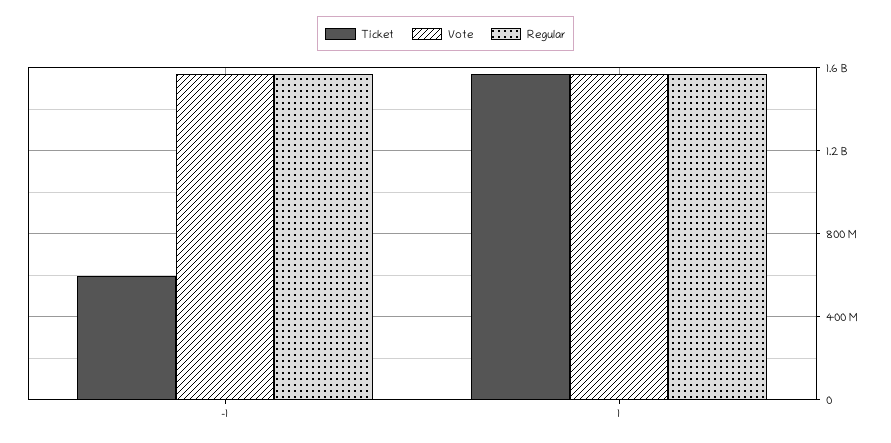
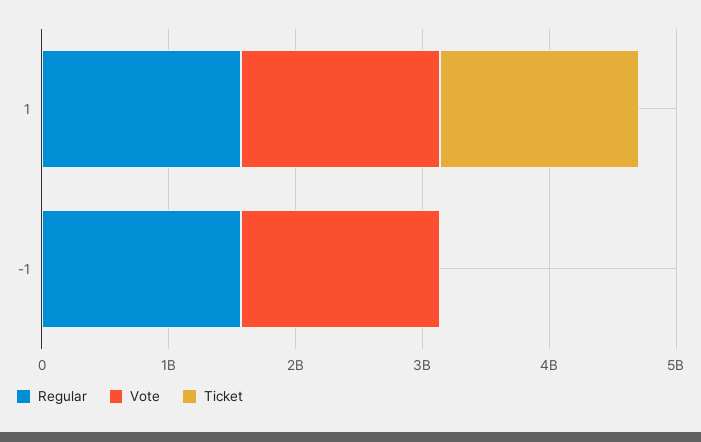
Ticket, -1: 600000000 -> 0

